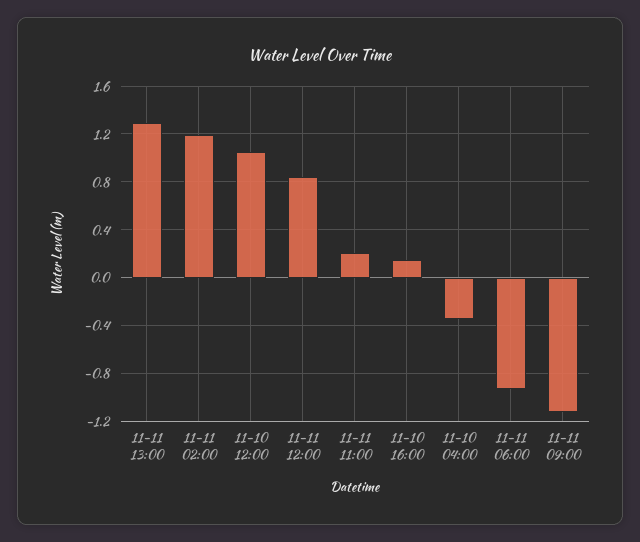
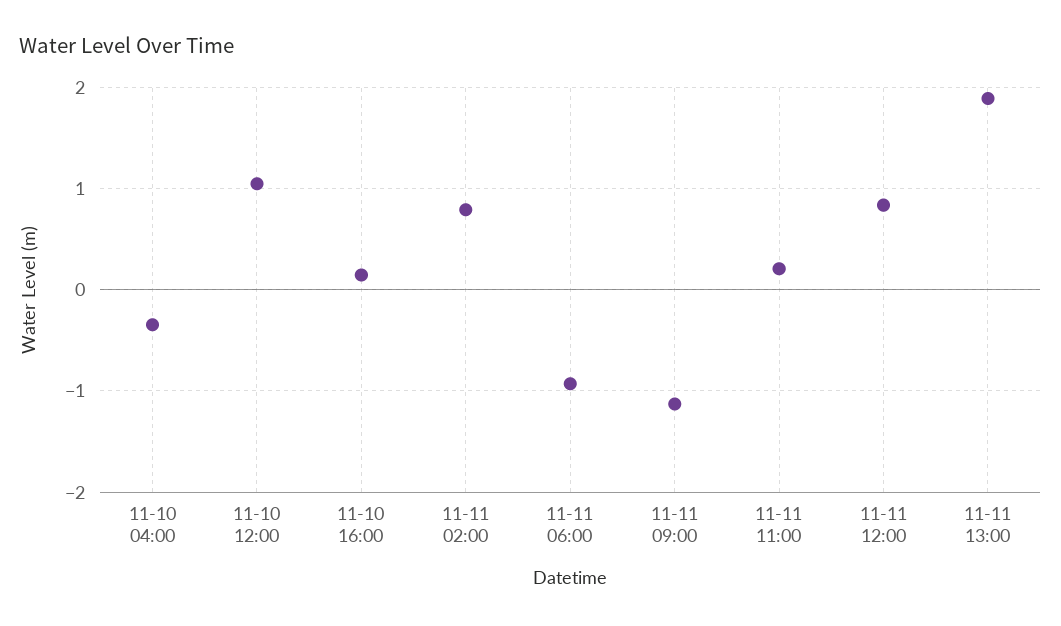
11-11 13:00: 1.3 -> 1.9
11-11 02:00: 1.2 -> 0.8

